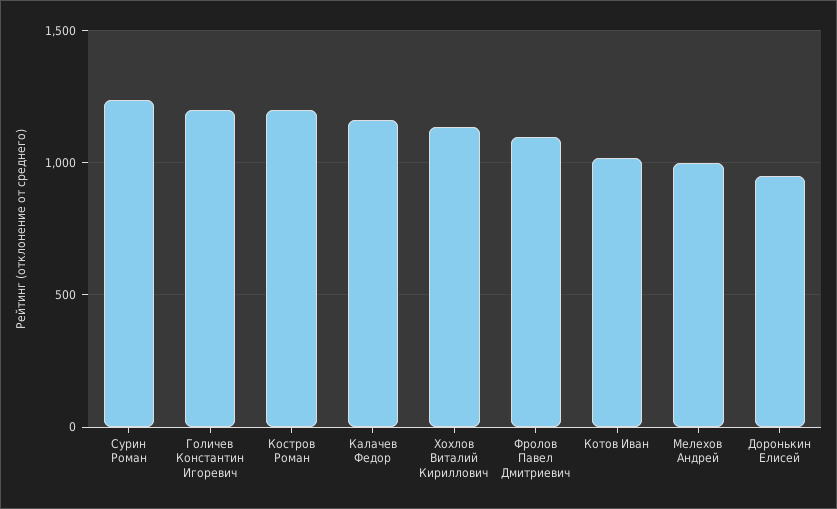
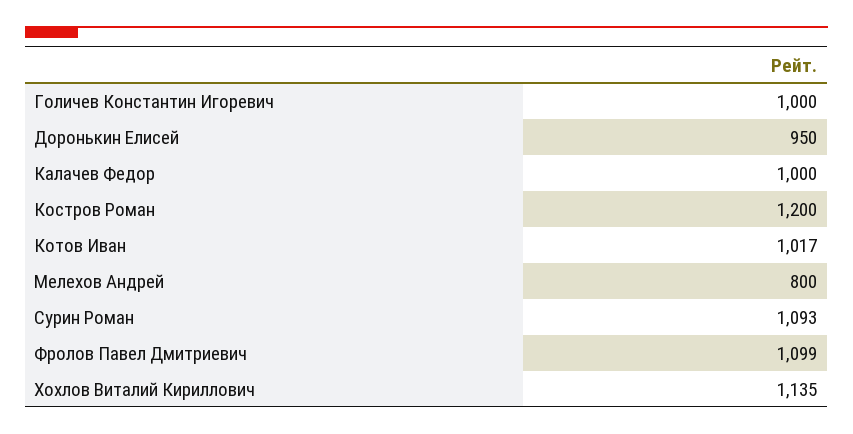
Сурин Роман: 1250 -> 1093
Голичев Константин Игоревич: 1200 -> 1000
Калачев Федор: 1150 -> 1000
Мелехов Андрей: 1000 -> 800

